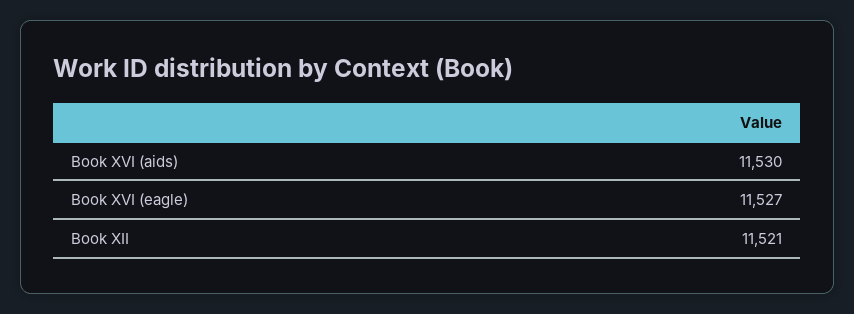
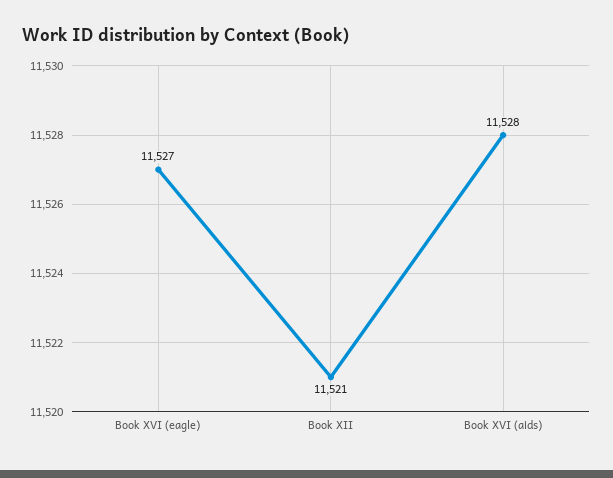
Book XVI (aids): 11530 -> 11528

